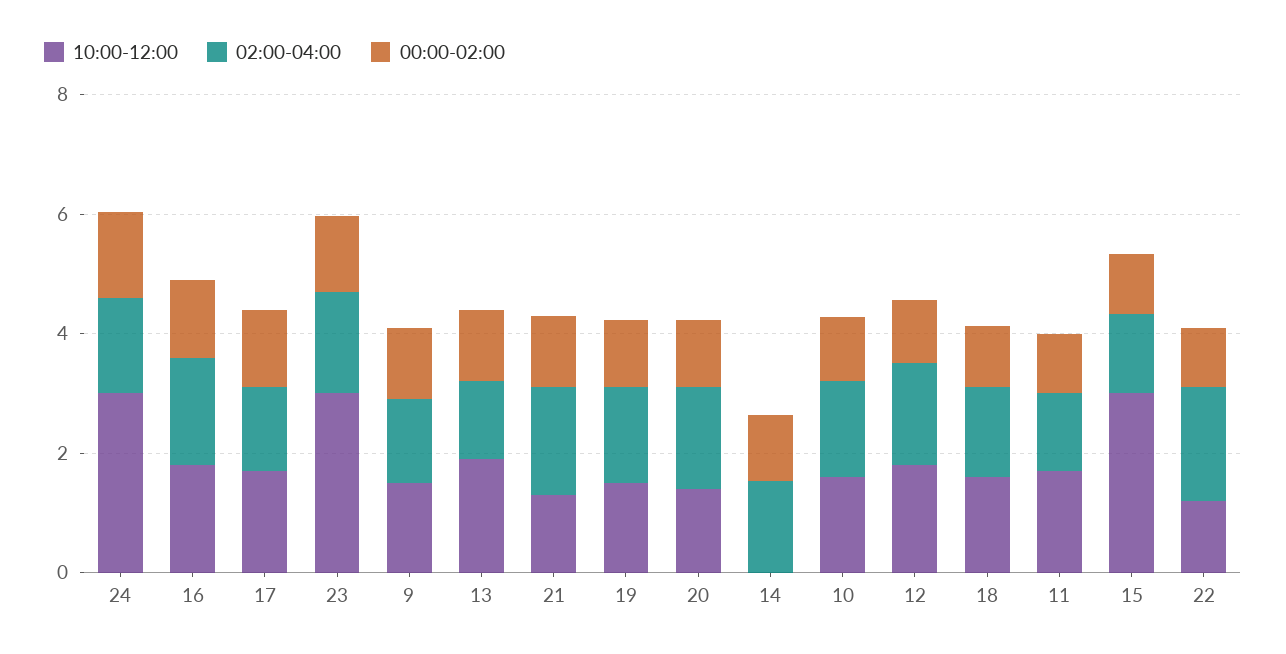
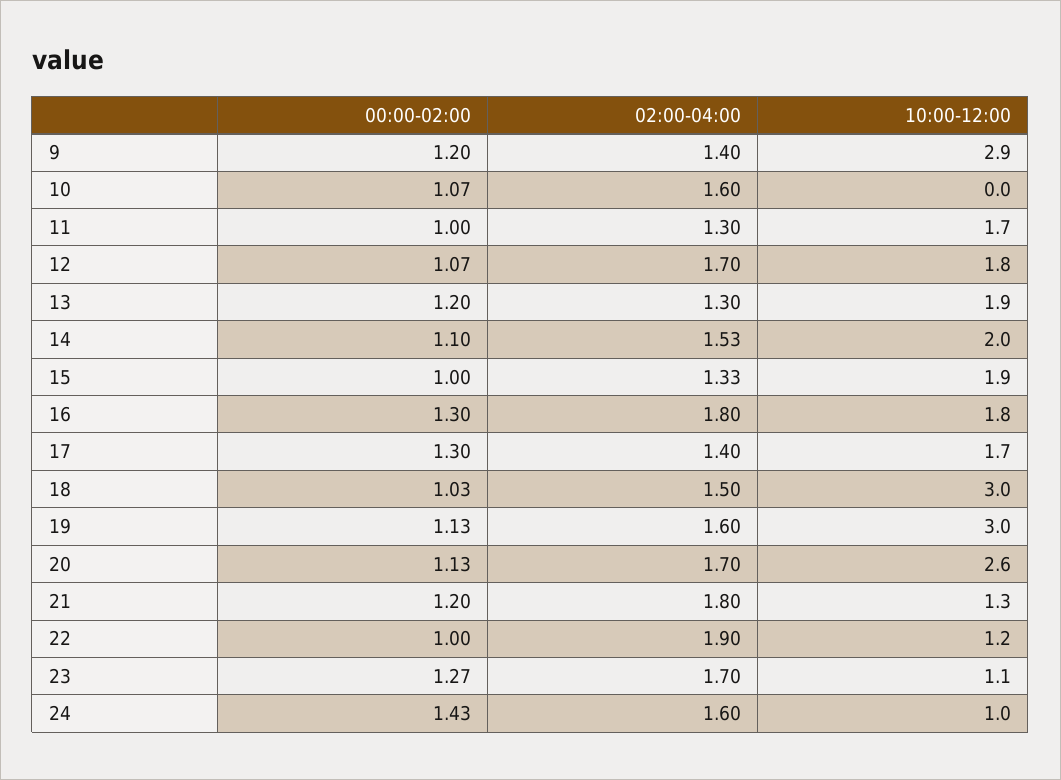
10:00-12:00, 24: 3 -> 1
10:00-12:00, 23: 3 -> 1.1
10:00-12:00, 9: 1.5 -> 2.9
10:00-12:00, 19: 1.5 -> 3
10:00-12:00, 20: 1.5 -> 2.6
10:00-12:00, 14: 0 -> 2
10:00-12:00, 10: 1.5 -> 0
10:00-12:00, 18: 1.5 -> 3
10:00-12:00, 15: 3 -> 1.9

